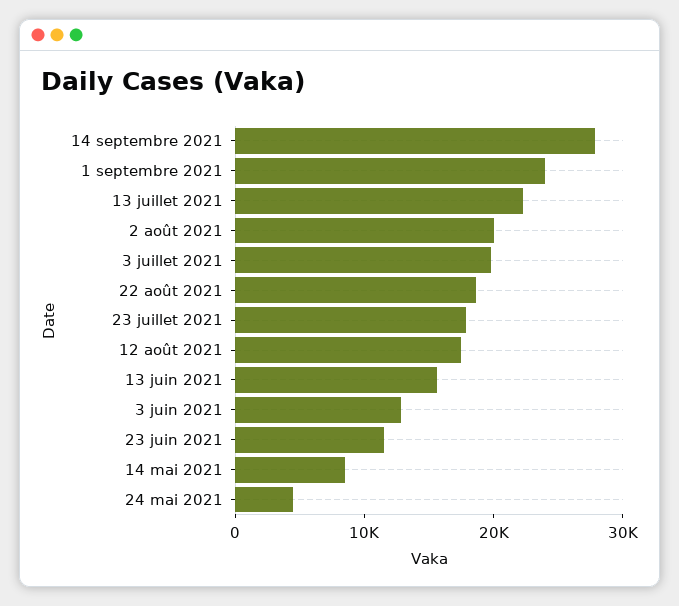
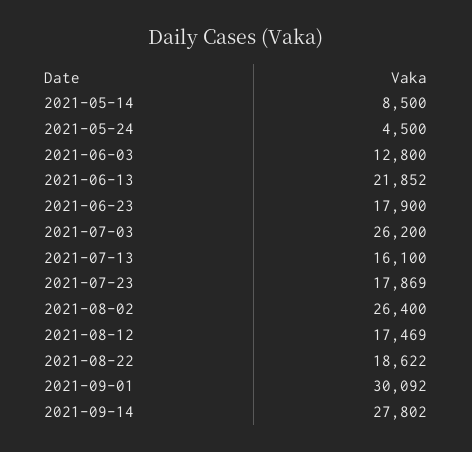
1 septembre 2021: 24000 -> 30092
13 juillet 2021: 22000 -> 16100
2 août 2021: 20000 -> 26400
3 juillet 2021: 20000 -> 26200
13 juin 2021: 16000 -> 21852
23 juin 2021: 12000 -> 17900

